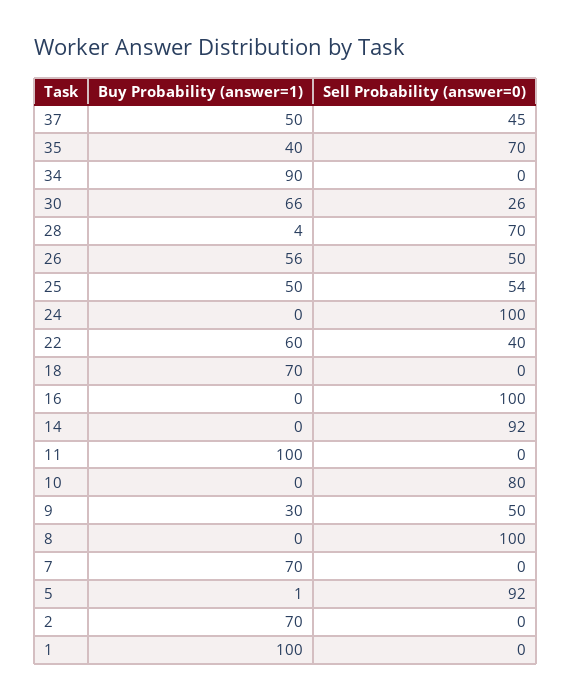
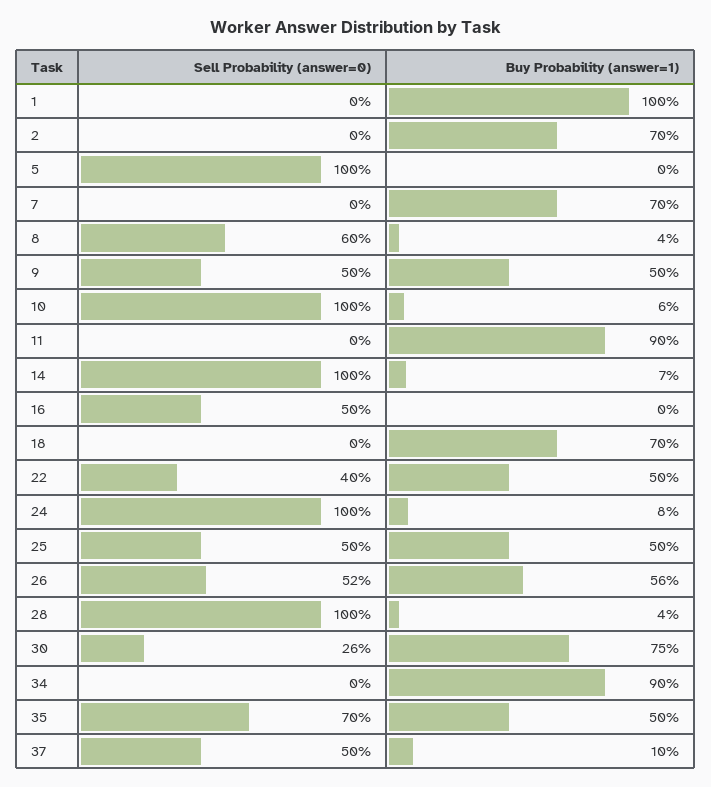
Buy Probability (answer=1), 37: 50 -> 10
Sell Probability (answer=0), 37: 45 -> 50
Buy Probability (answer=1), 35: 40 -> 50
Buy Probability (answer=1), 30: 66 -> 75
Sell Probability (answer=0), 28: 70 -> 100
Sell Probability (answer=0), 26: 50 -> 52
Sell Probability (answer=0), 25: 54 -> 50
Buy Probability (answer=1), 24: 0 -> 8
Buy Probability (answer=1), 22: 60 -> 50
Sell Probability (answer=0), 16: 100 -> 50
Buy Probability (answer=1), 14: 0 -> 7
Sell Probability (answer=0), 14: 92 -> 100
Buy Probability (answer=1), 11: 100 -> 90
Buy Probability (answer=1), 10: 0 -> 6
Sell Probability (answer=0), 10: 80 -> 100
Buy Probability (answer=1), 9: 30 -> 50
Buy Probability (answer=1), 8: 0 -> 4
Sell Probability (answer=0), 8: 100 -> 60
Buy Probability (answer=1), 5: 1 -> 0
Sell Probability (answer=0), 5: 92 -> 100

